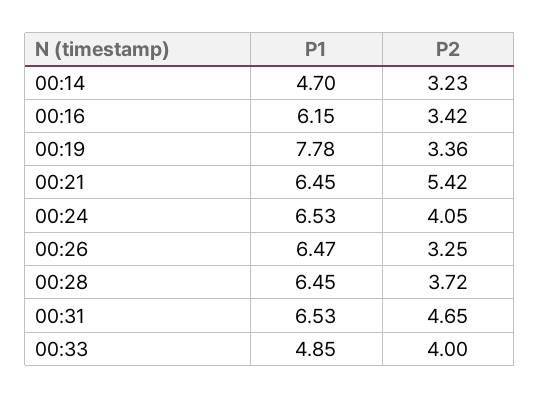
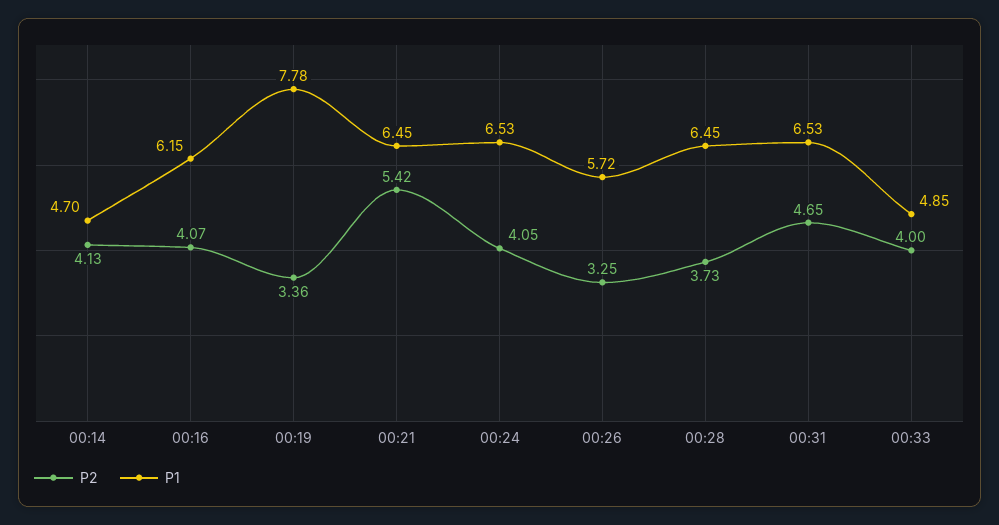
P2, 00:14: 3.23 -> 4.13
P2, 00:16: 3.42 -> 4.07
P1, 00:26: 6.47 -> 5.72
P2, 00:28: 3.72 -> 3.73

